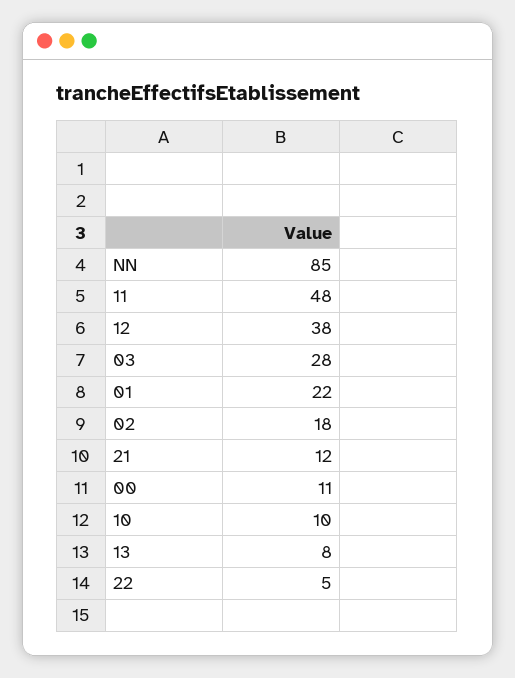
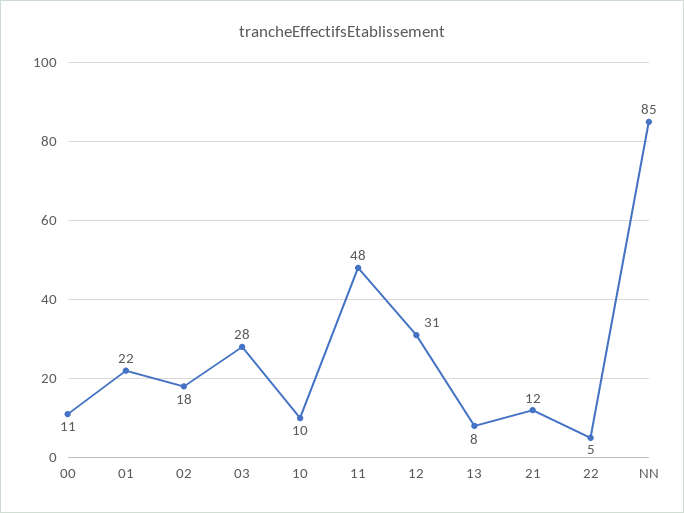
12: 38 -> 31

